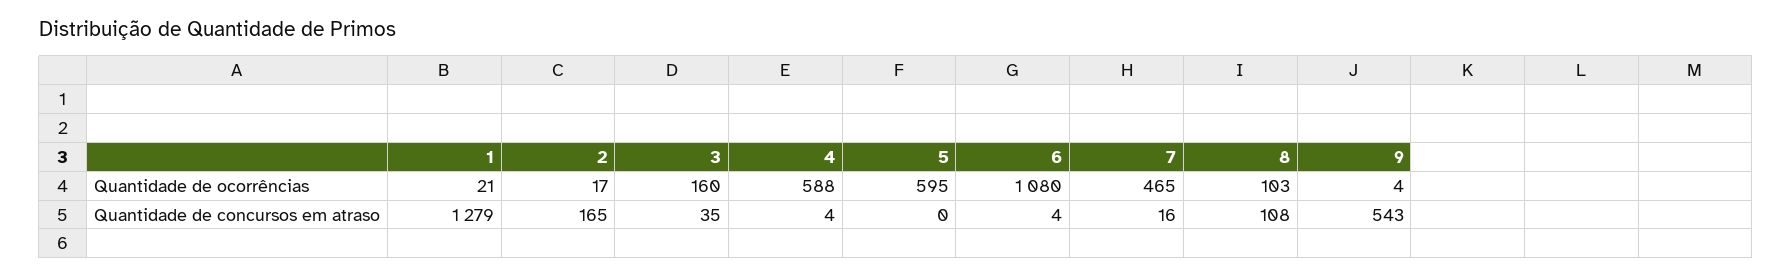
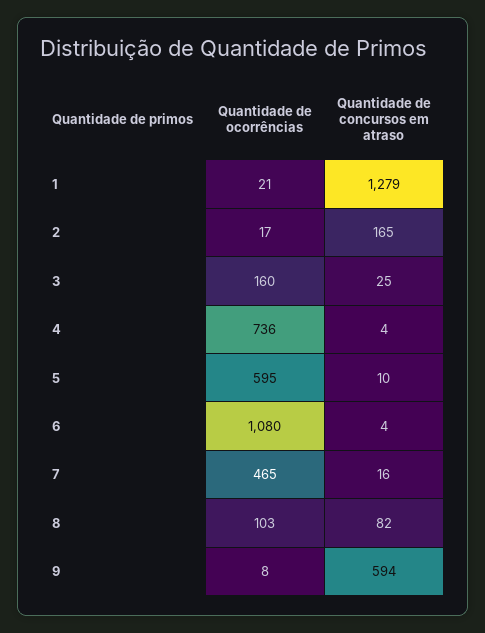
4, Quantidade de ocorrências: 588 -> 736
9, Quantidade de ocorrências: 4 -> 8
3, Quantidade de concursos em atraso: 35 -> 25
5, Quantidade de concursos em atraso: 0 -> 10
8, Quantidade de concursos em atraso: 108 -> 82
9, Quantidade de concursos em atraso: 543 -> 594

